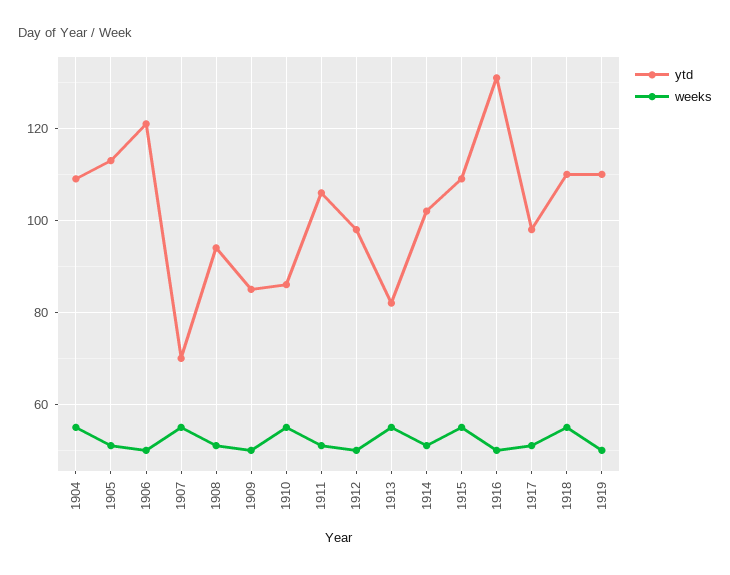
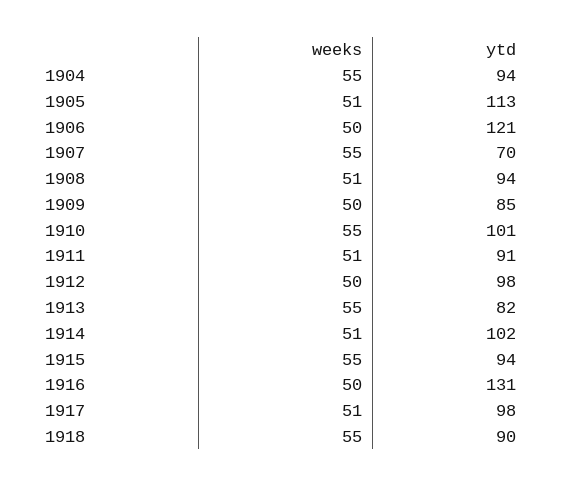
ytd, 1904: 110 -> 94
ytd, 1910: 85 -> 101
ytd, 1911: 105 -> 91
ytd, 1915: 110 -> 94
ytd, 1918: 110 -> 90
ytd, 1919: 110 -> none
weeks, 1919: 50 -> none

